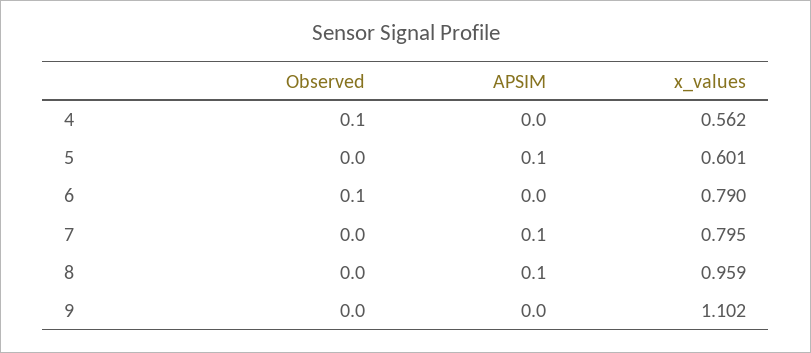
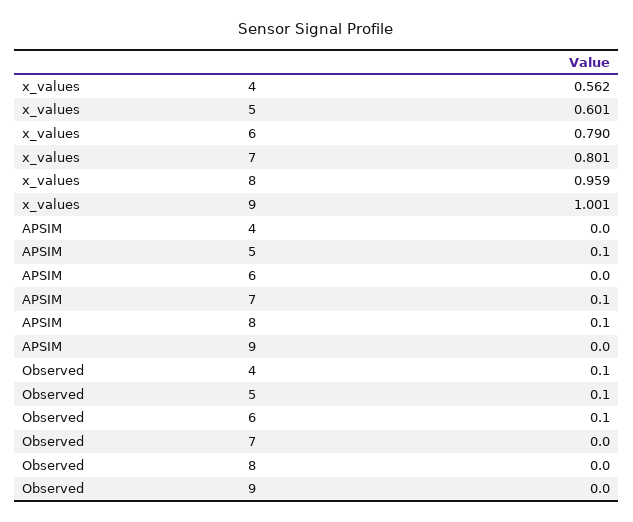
Observed, 5: 0 -> 0.1
x_values, 7: 0.795 -> 0.801
x_values, 9: 1.102 -> 1.001

